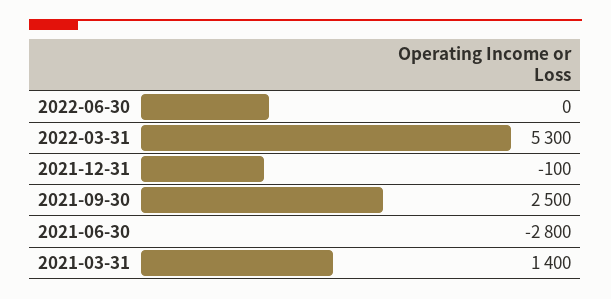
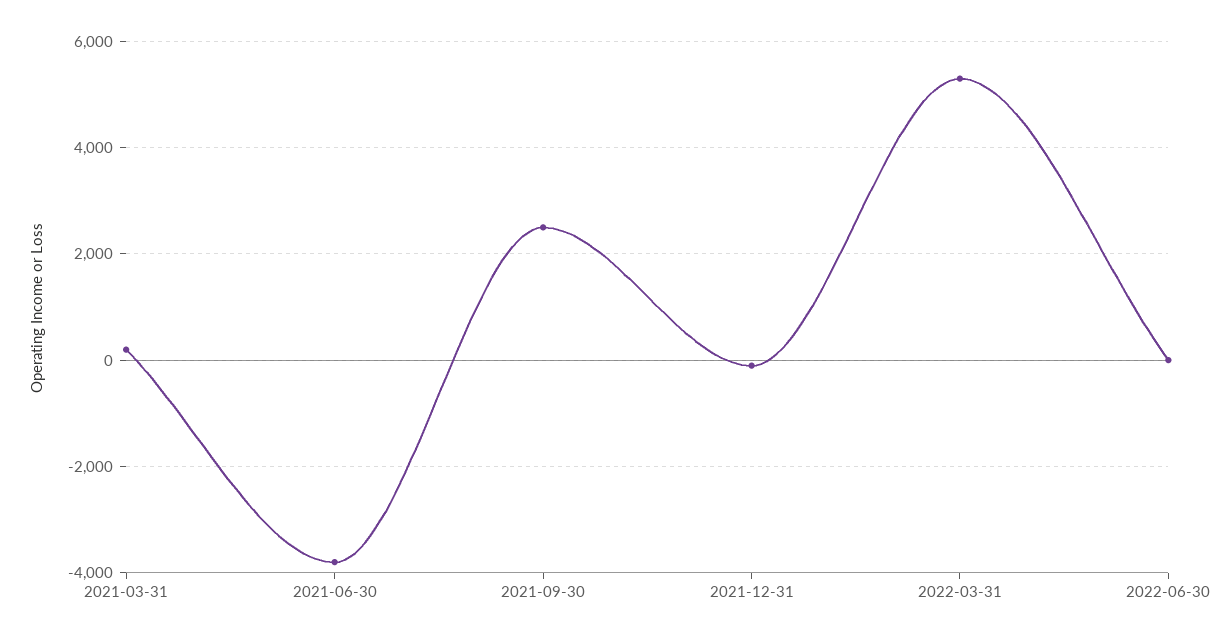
2021-06-30: -2800 -> -3800
2021-03-31: 1400 -> 200

